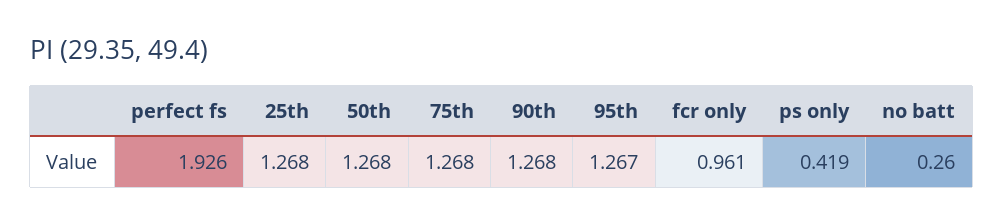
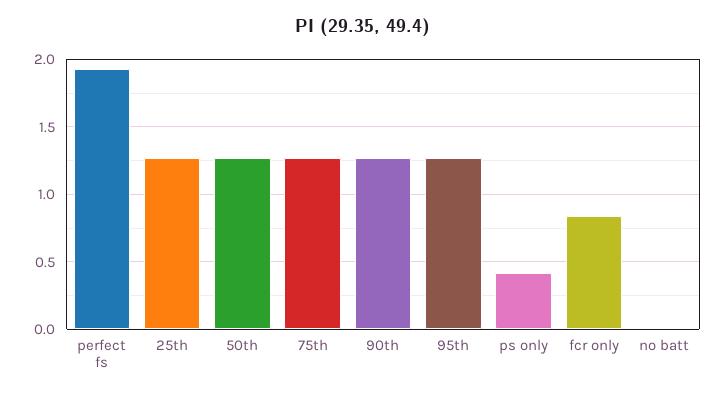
fcr only: 0.961 -> 0.85
no batt: 0.26 -> 0

